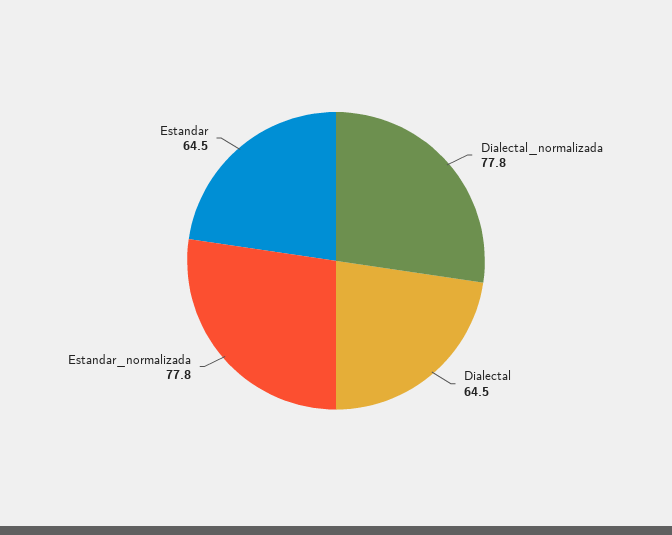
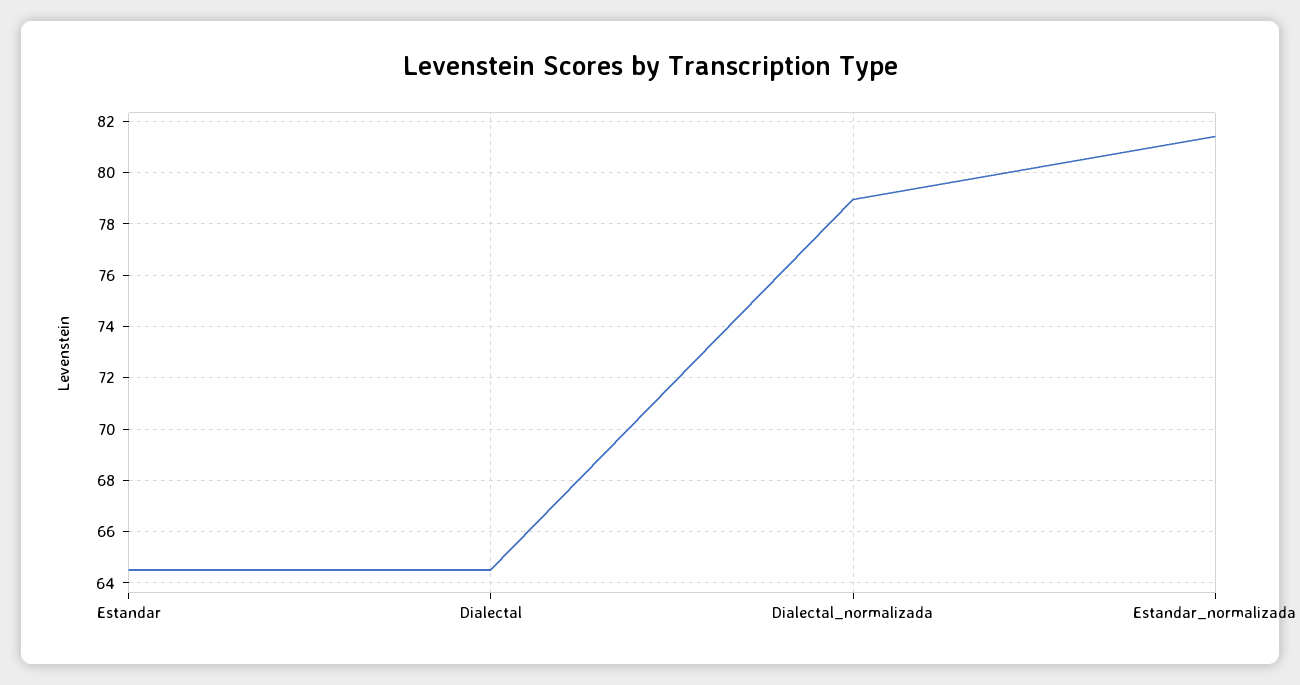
Dialectal_normalizada: 77.8 -> 79
Estandar_normalizada: 77.8 -> 81.5

